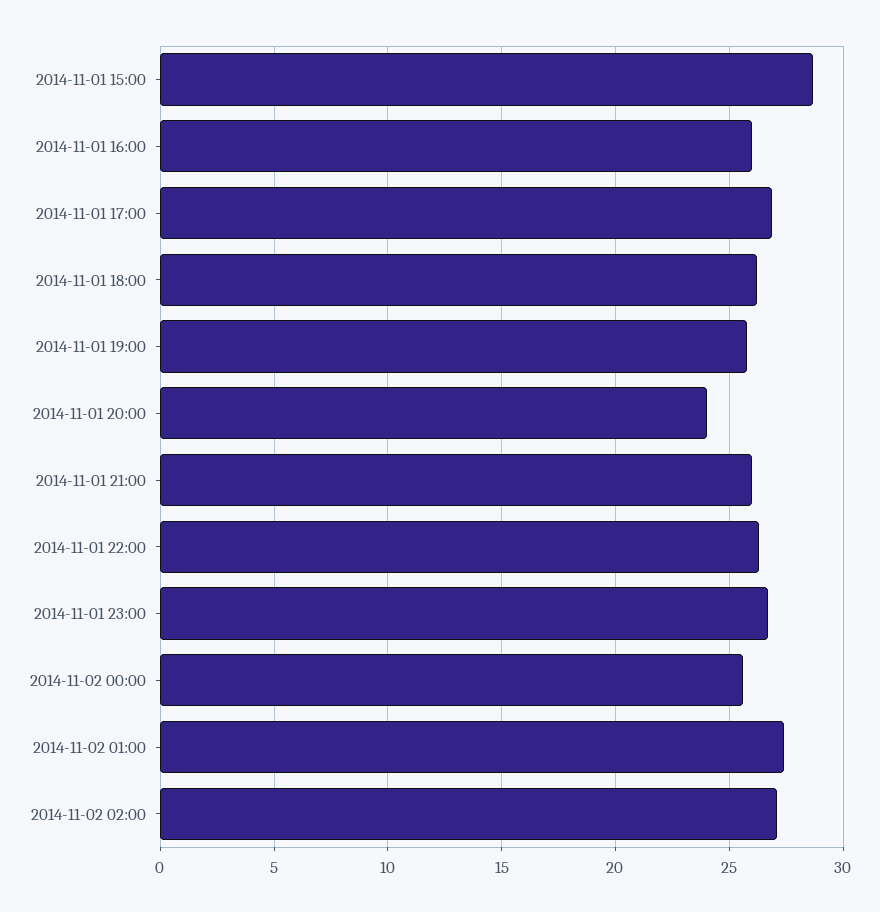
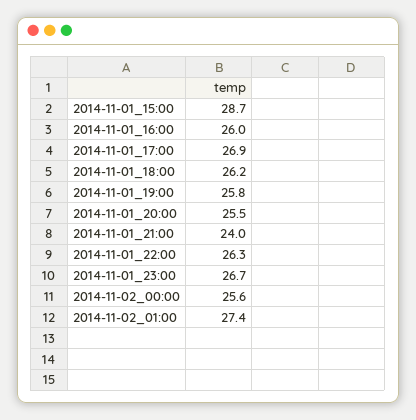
2014-11-01 20:00: 24 -> 25.5
2014-11-01 21:00: 26 -> 24
2014-11-02 02:00: 27 -> none

